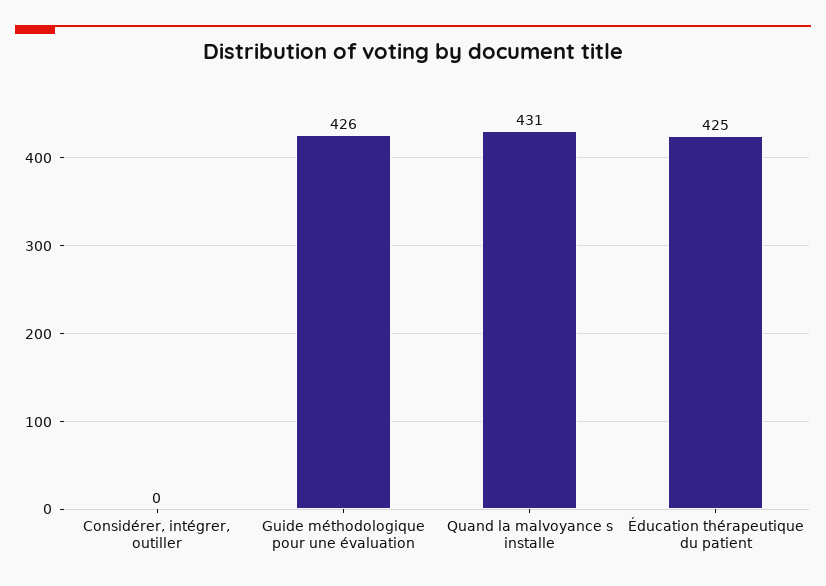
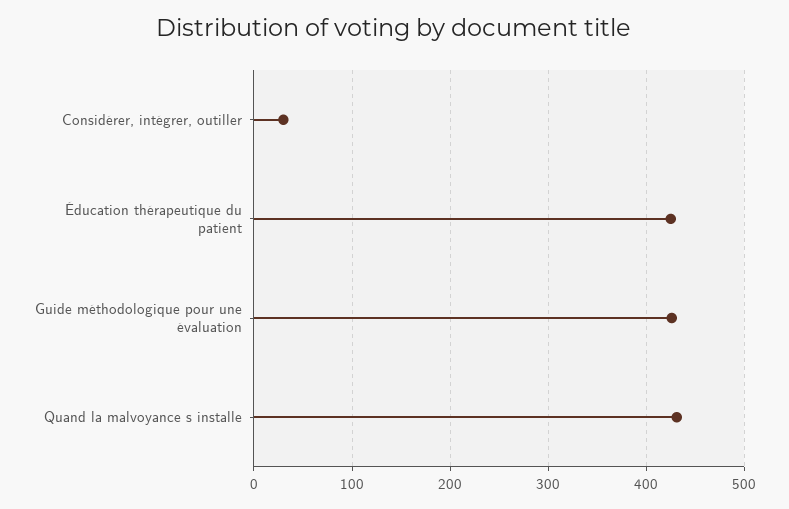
Considérer, intégrer, outiller: 0 -> 30

